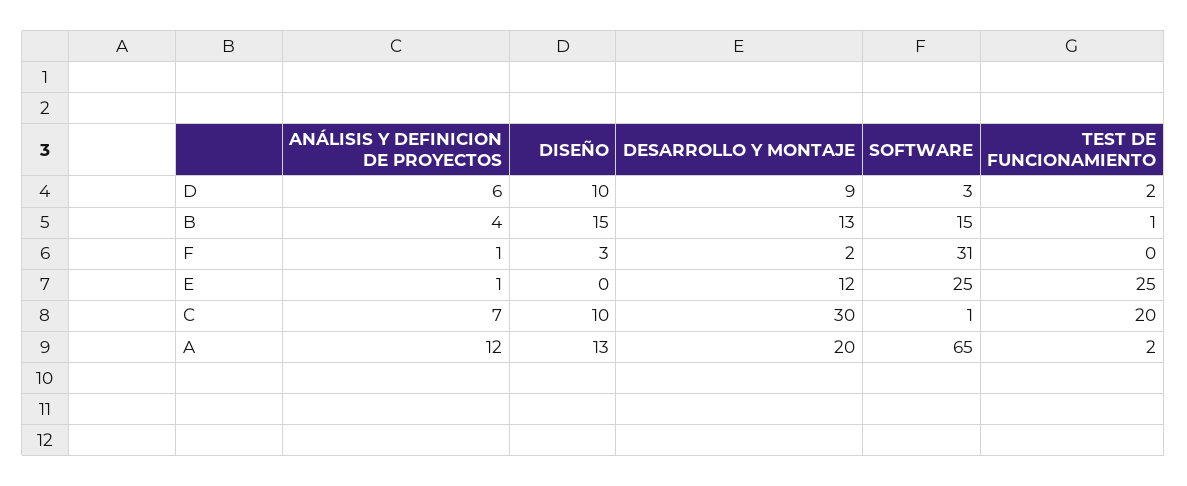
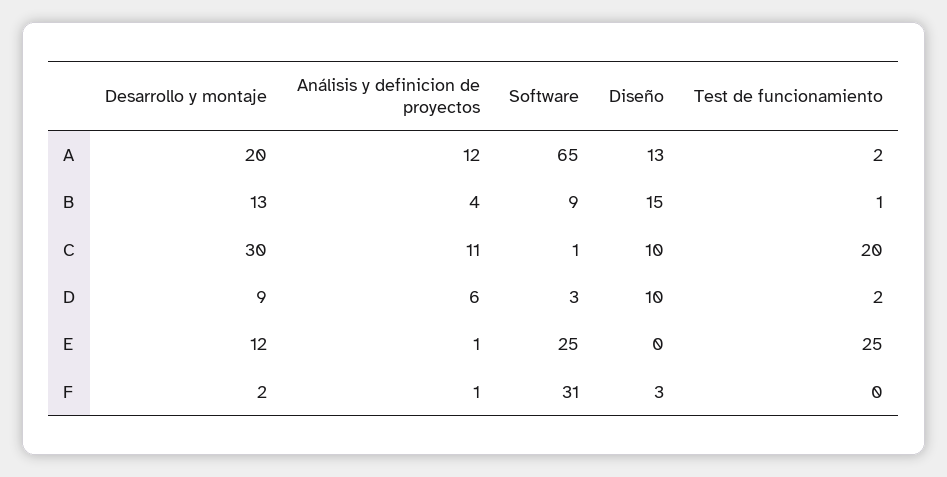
SOFTWARE, B: 15 -> 9
ANÁLISIS Y DEFINICION DE PROYECTOS, C: 7 -> 11

